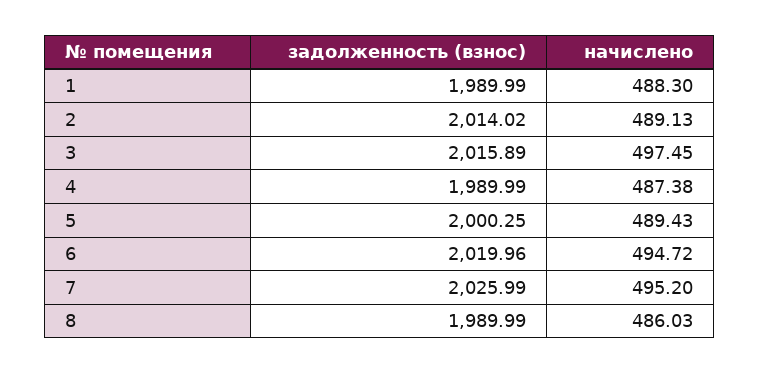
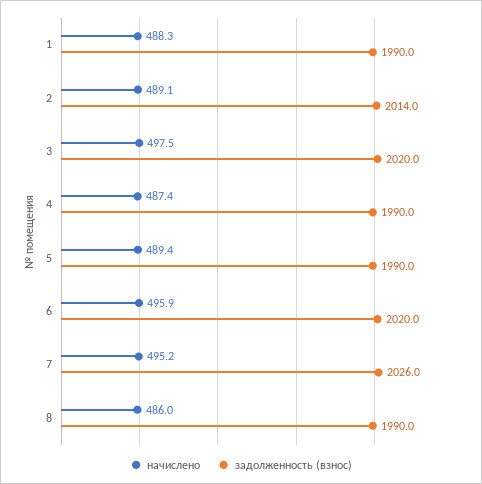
задолженность (взнос), 3: 2015.89 -> 2020
задолженность (взнос), 5: 2000.25 -> 1990
начислено, 6: 494.72 -> 495.9

